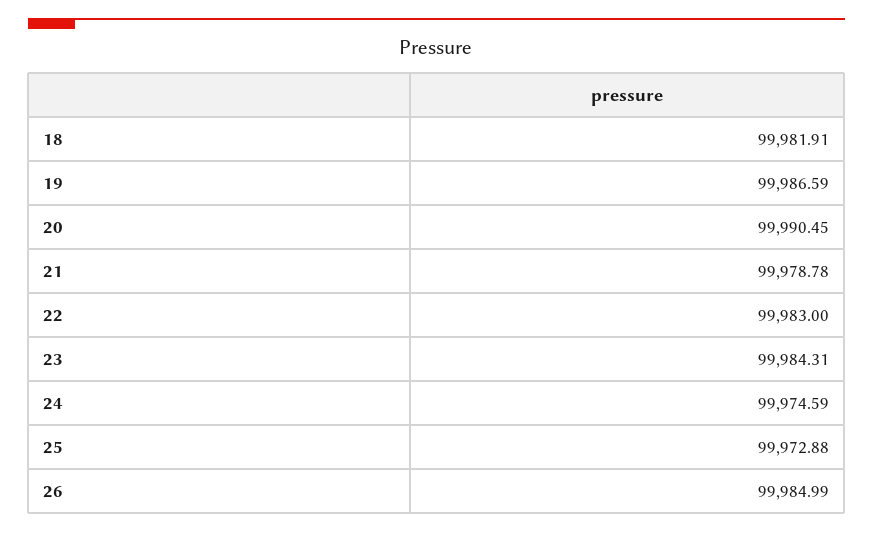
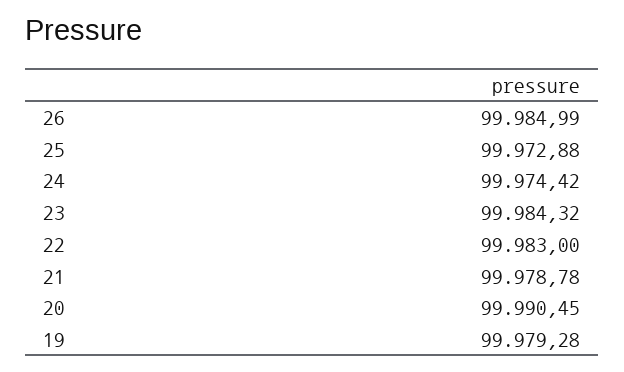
18: 99981.91 -> none
19: 99986.59 -> 99979.28
23: 99984.31 -> 99984.32
24: 99974.59 -> 99974.42

